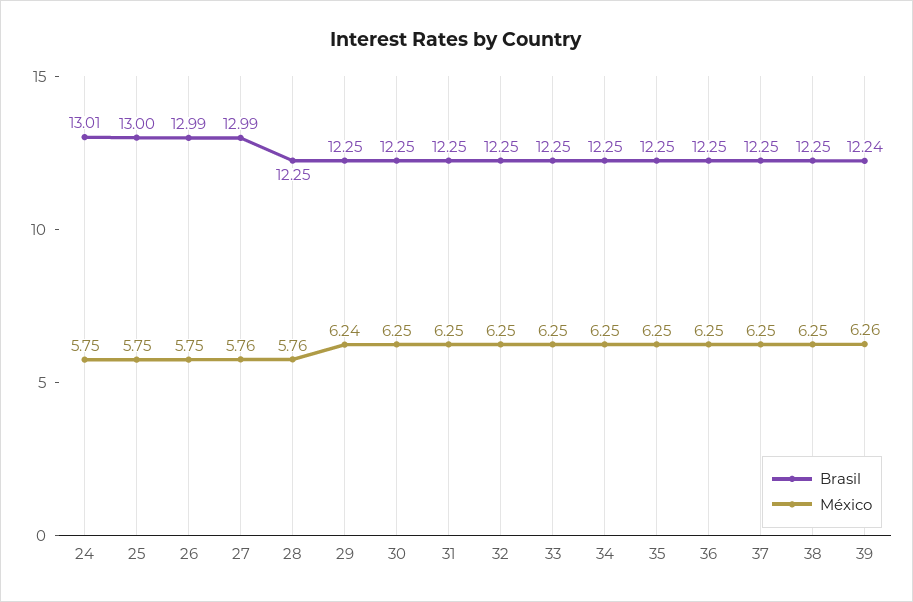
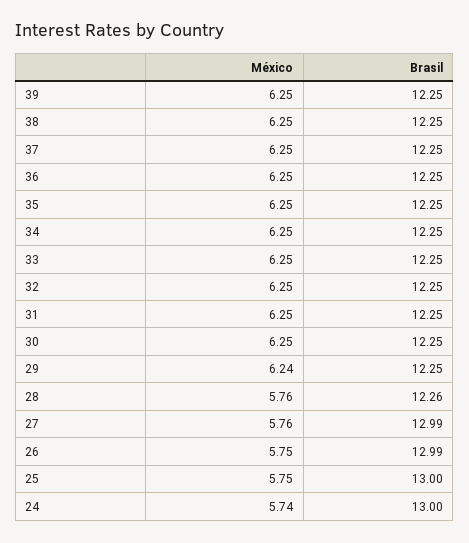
Brasil, 24: 13.01 -> 13
México, 24: 5.75 -> 5.74
Brasil, 28: 12.25 -> 12.26
Brasil, 39: 12.24 -> 12.25
México, 39: 6.26 -> 6.25

